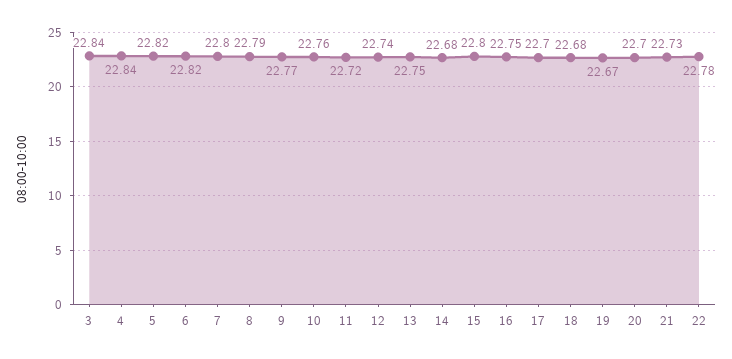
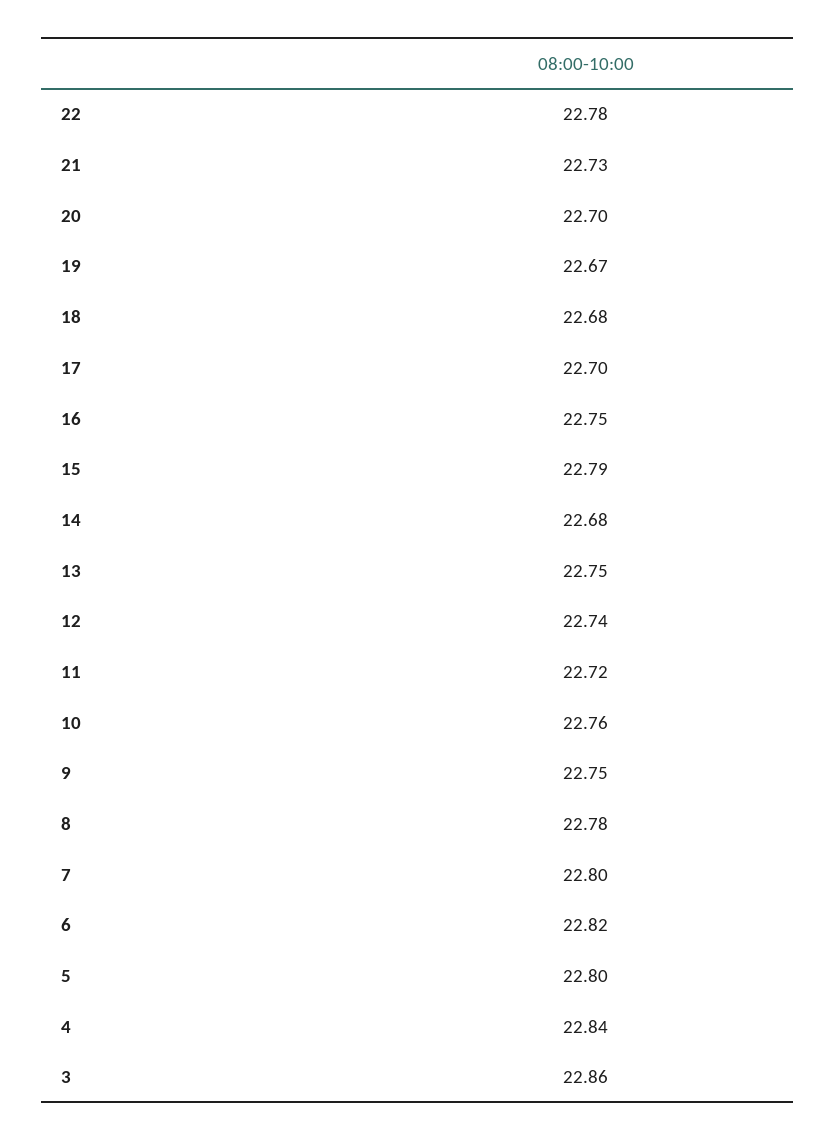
3: 22.84 -> 22.86
5: 22.82 -> 22.8
8: 22.79 -> 22.78
9: 22.77 -> 22.75
15: 22.8 -> 22.79

